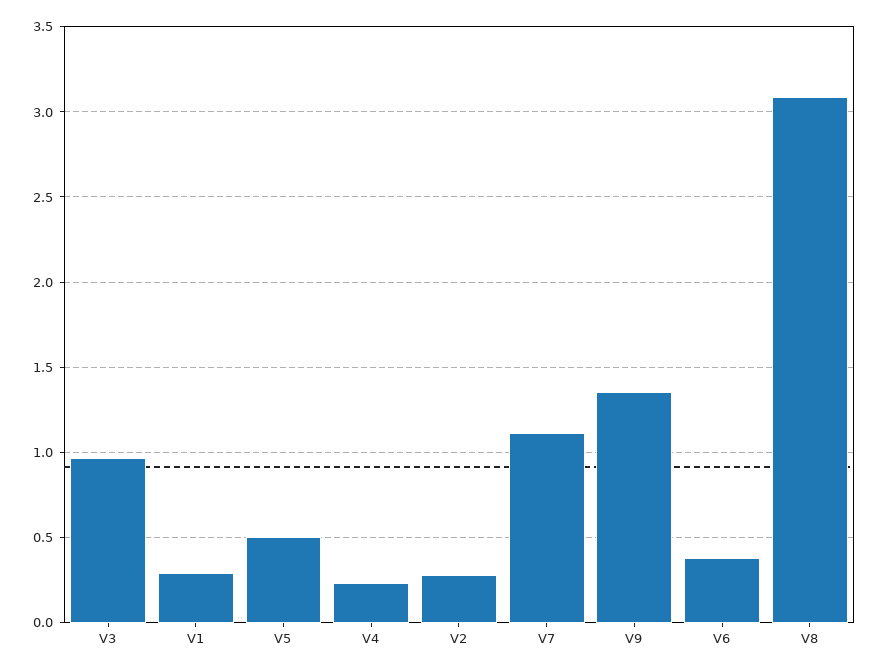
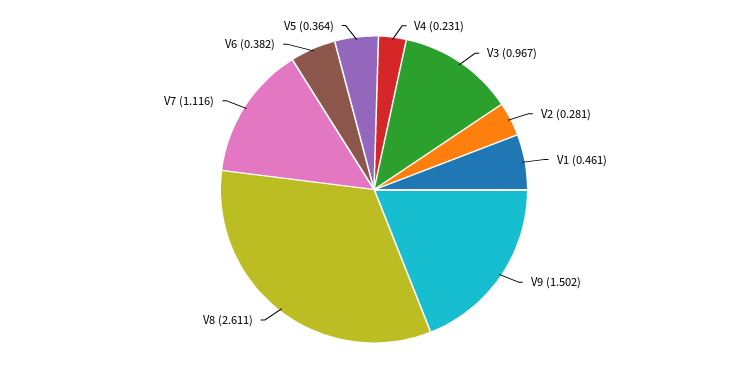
V1: 0.3 -> 0.461
V5: 0.5 -> 0.364
V9: 1.35 -> 1.502
V8: 3.1 -> 2.611

